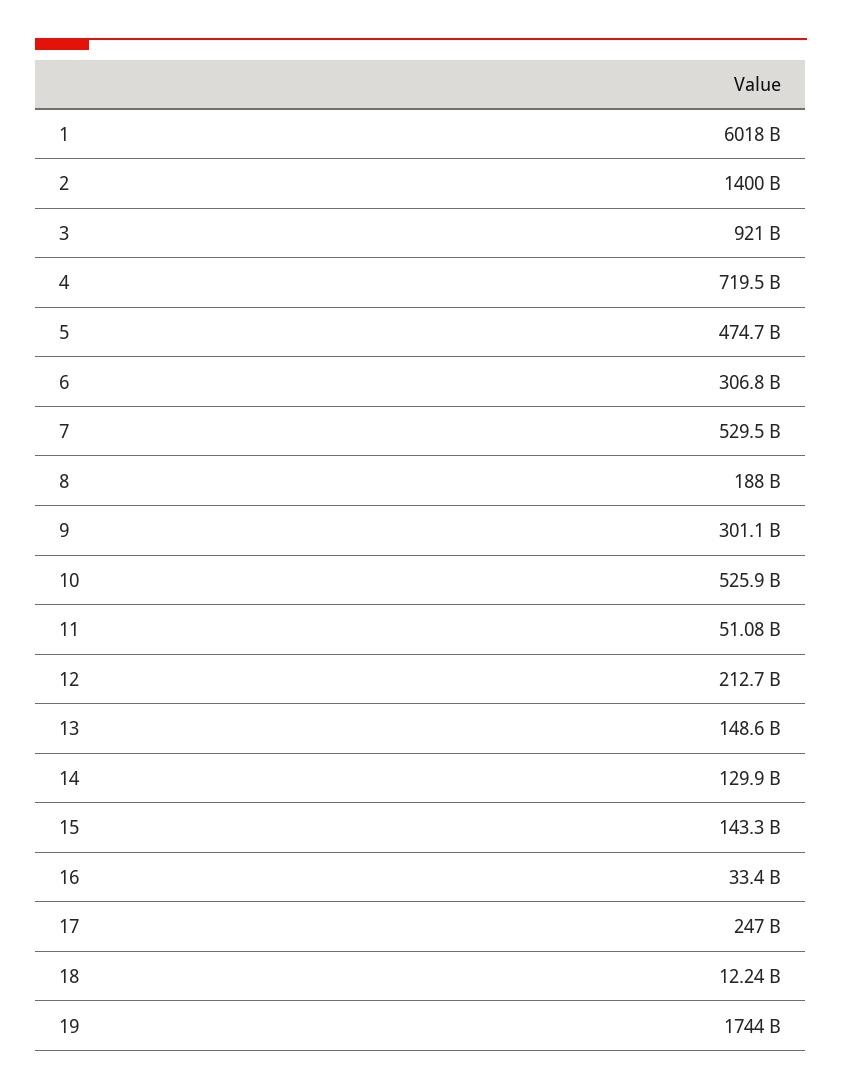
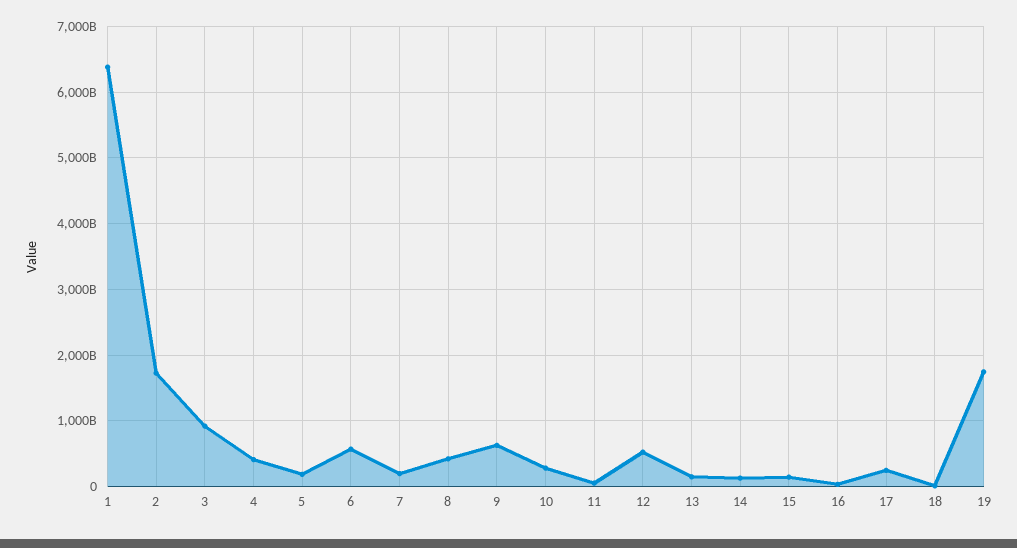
1: 6018000000000 -> 6400000000000
2: 1400000000000 -> 1700000000000
4: 719500000000 -> 400000000000
5: 474700000000 -> 200000000000
6: 306800000000 -> 600000000000
7: 529500000000 -> 200000000000
8: 188000000000 -> 400000000000
9: 301100000000 -> 600000000000
10: 525900000000 -> 300000000000
12: 212700000000 -> 500000000000

